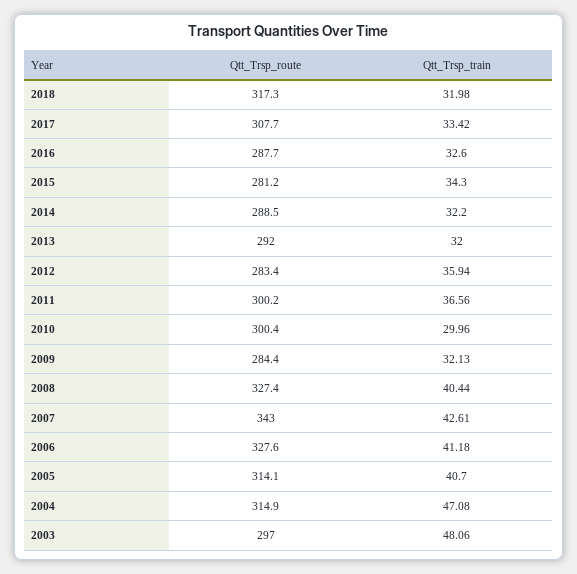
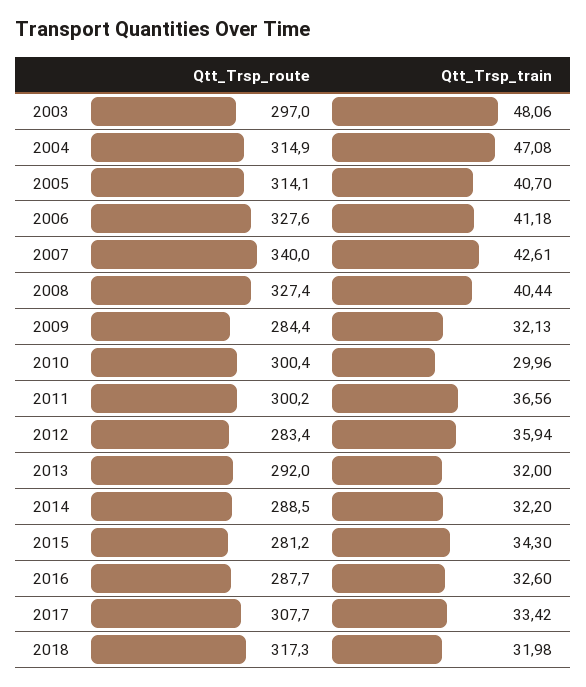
Qtt_Trsp_route, 2007: 343 -> 340

